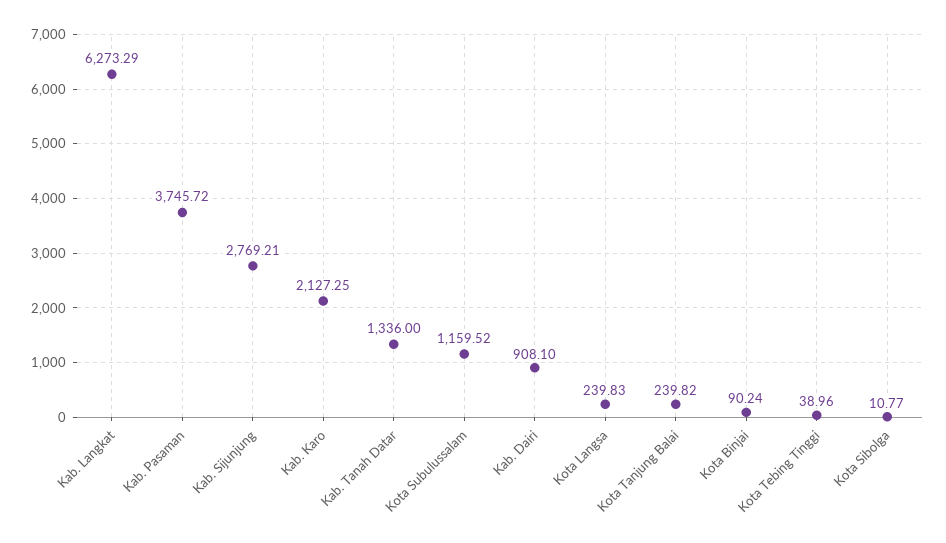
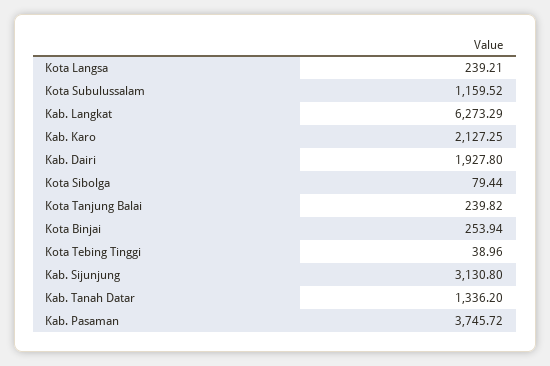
Kab. Sijunjung: 2769.21 -> 3130.8
Kab. Tanah Datar: 1336 -> 1336.2
Kab. Dairi: 908.1 -> 1927.8
Kota Langsa: 239.83 -> 239.21
Kota Binjai: 90.24 -> 253.94
Kota Sibolga: 10.77 -> 79.44

